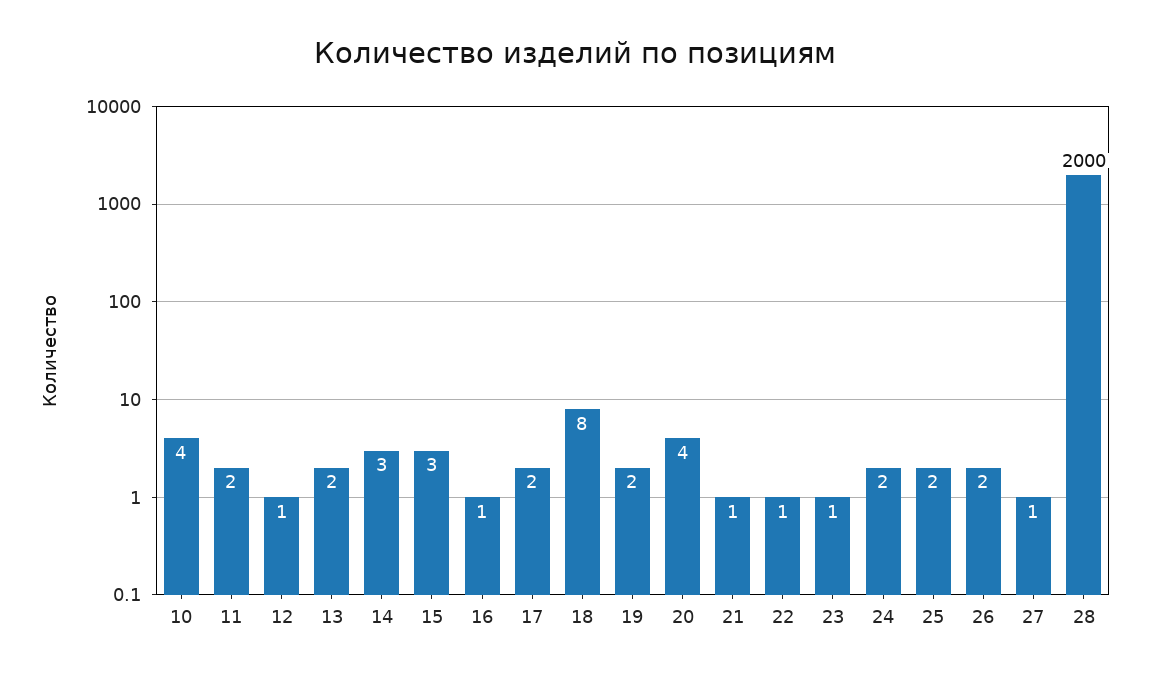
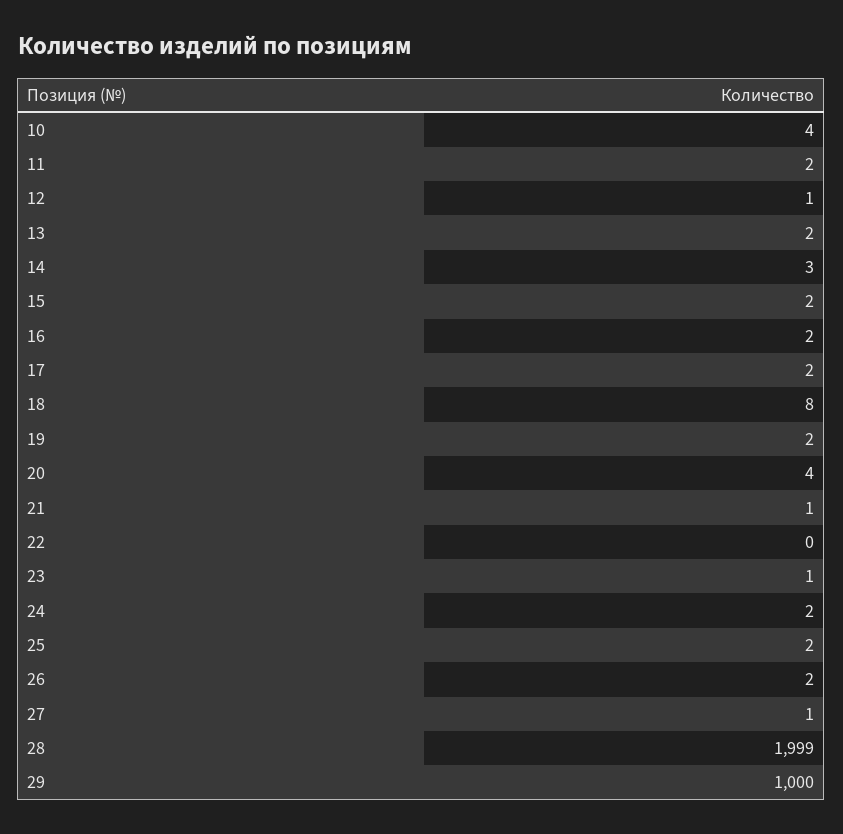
15: 3 -> 2
16: 1 -> 2
22: 1 -> 0
28: 2000 -> 1999
29: none -> 1000

